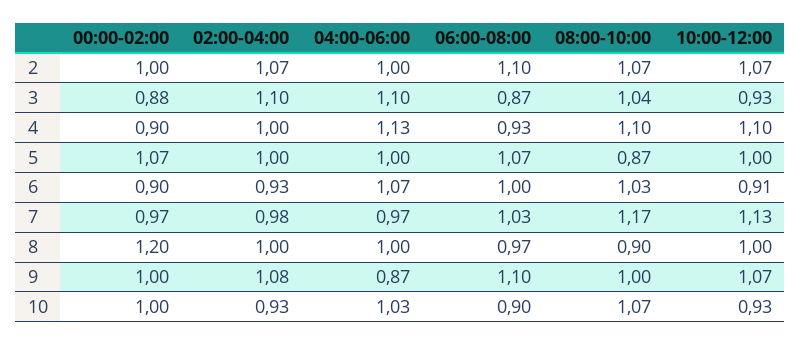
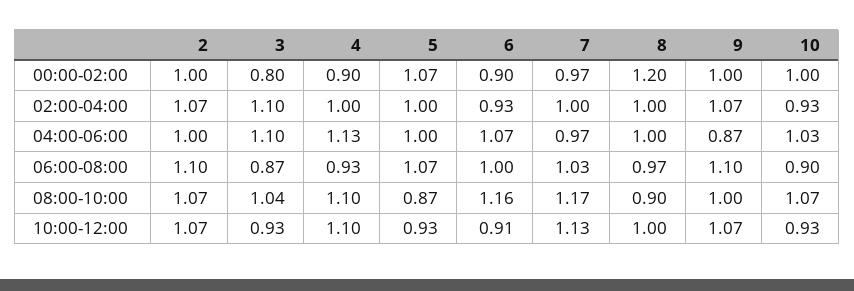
00:00-02:00, 3: 0.88 -> 0.8
10:00-12:00, 5: 1 -> 0.93
08:00-10:00, 6: 1.03 -> 1.16
02:00-04:00, 7: 0.98 -> 1
02:00-04:00, 9: 1.08 -> 1.07

